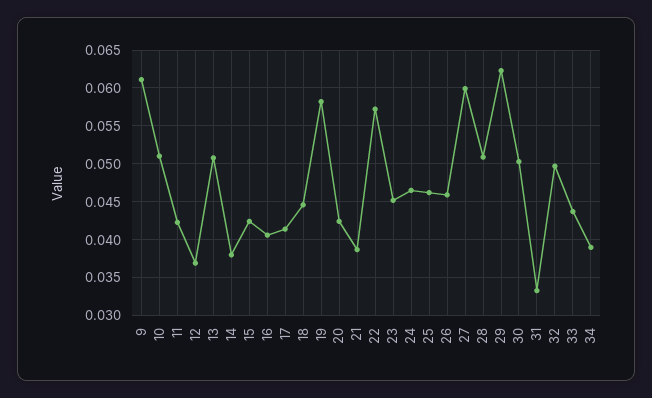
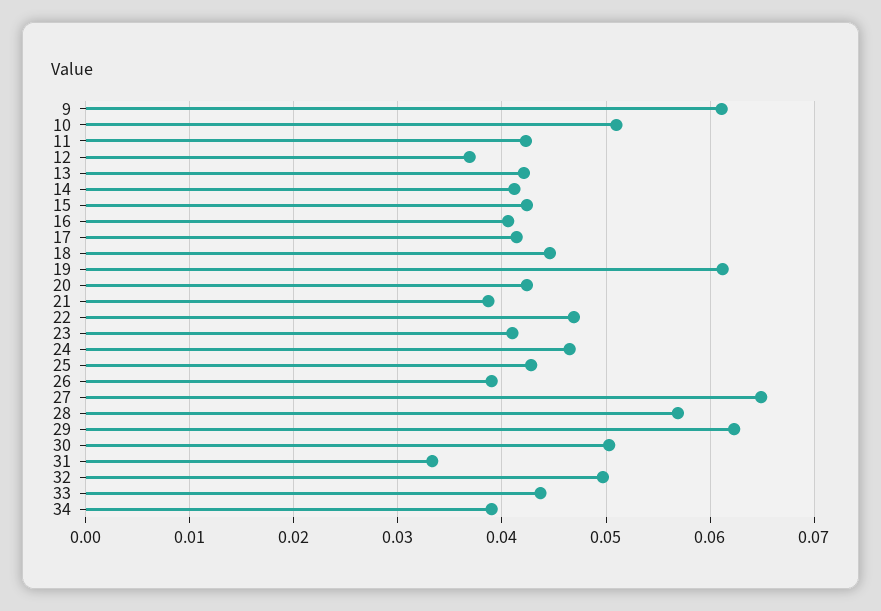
13: 0.051 -> 0.042
14: 0.038 -> 0.041
19: 0.058 -> 0.061
22: 0.057 -> 0.047
23: 0.045 -> 0.041
25: 0.046 -> 0.043
26: 0.046 -> 0.039
27: 0.06 -> 0.065
28: 0.051 -> 0.057

